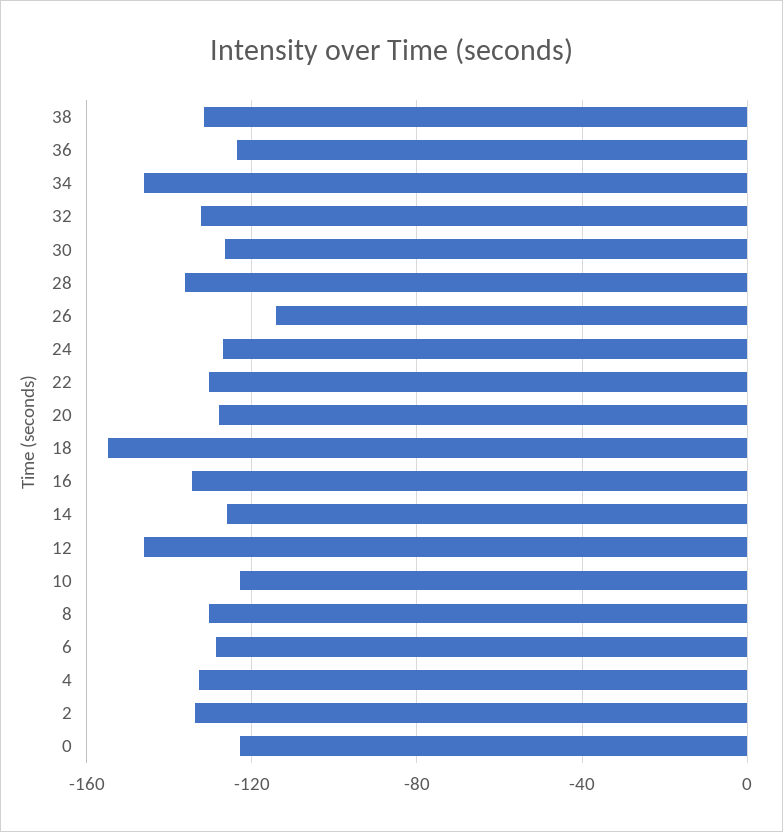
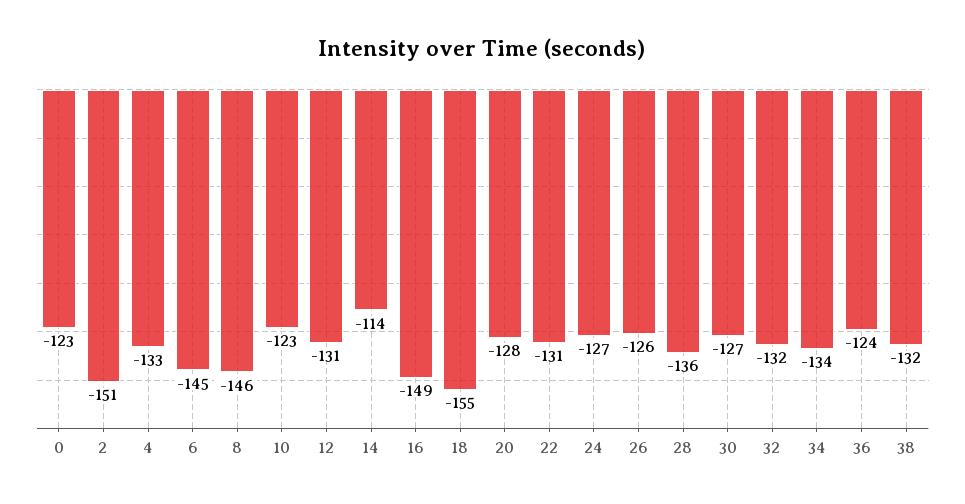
34: -145 -> -134
26: -115 -> -126
16: -135 -> -149
14: -125 -> -114
12: -145 -> -131
8: -130 -> -146
6: -130 -> -145
2: -135 -> -151

